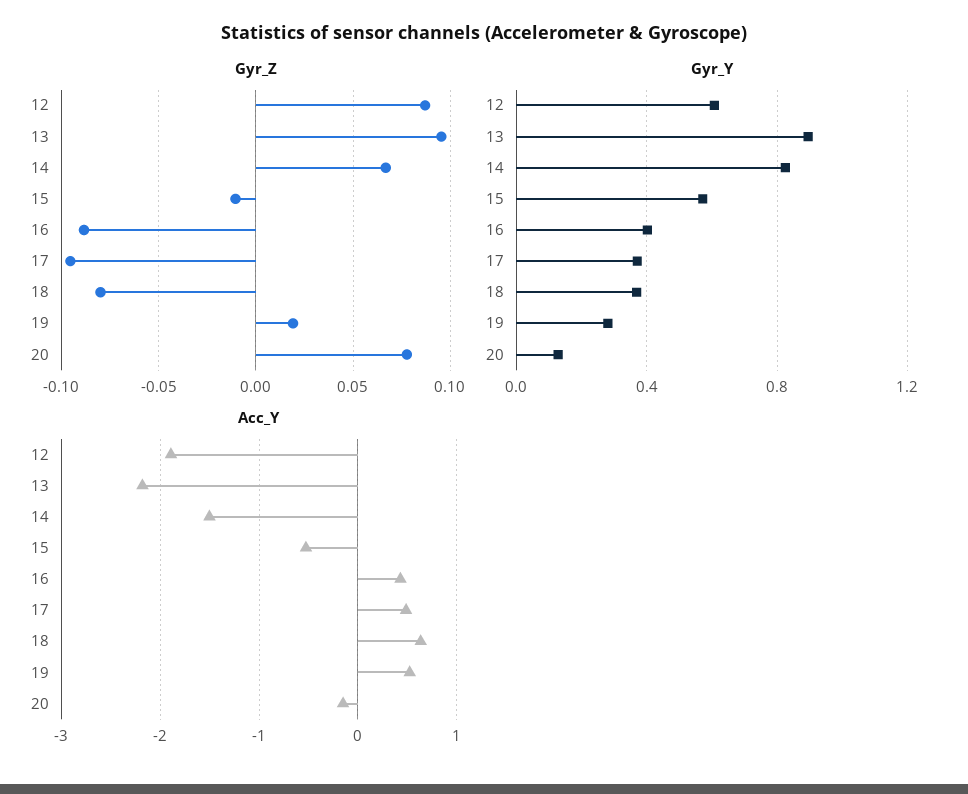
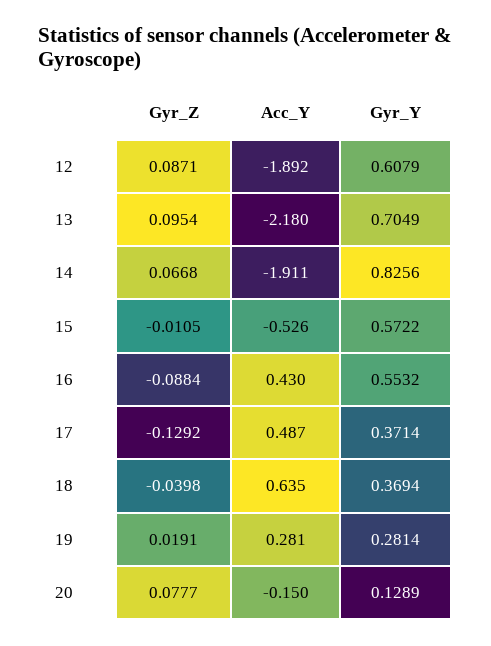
Gyr_Z, 17: -0.095 -> -0.1292
Gyr_Z, 18: -0.08 -> -0.0398
Gyr_Y, 13: 0.9 -> 0.7049
Gyr_Y, 16: 0.4 -> 0.5532
Acc_Y, 14: -1.5 -> -1.911
Acc_Y, 19: 0.5 -> 0.281

